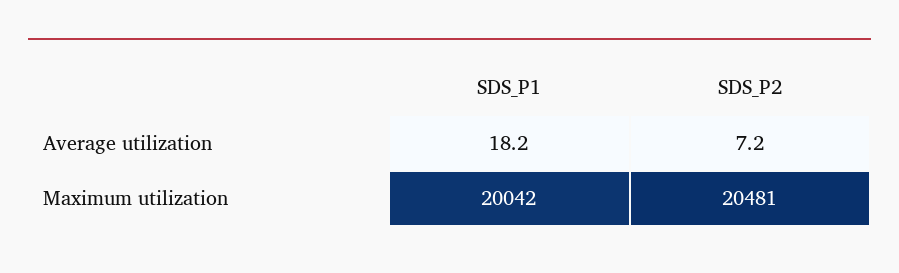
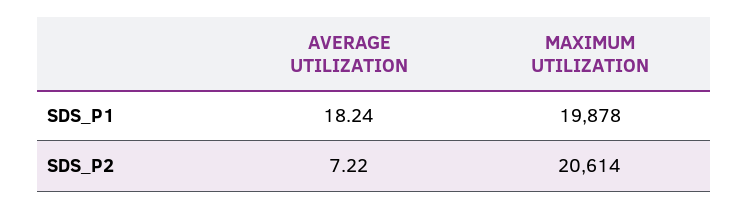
SDS_P1, Maximum utilization: 20042 -> 19878
SDS_P2, Maximum utilization: 20481 -> 20614

